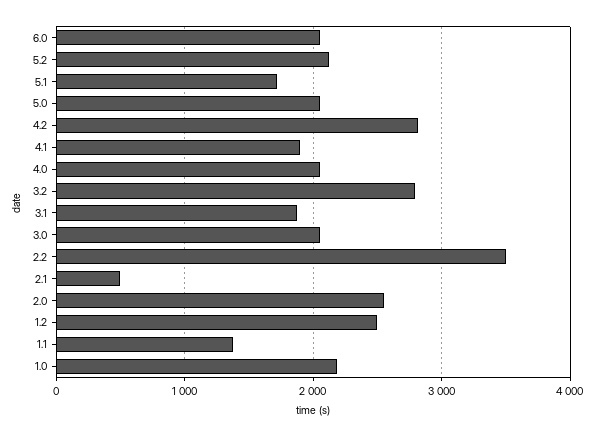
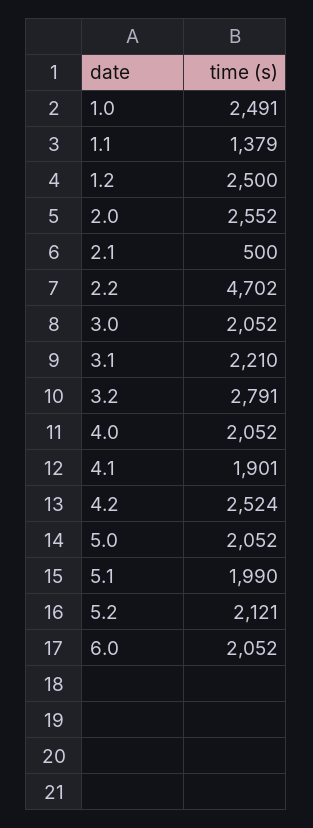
5.1: 1700 -> 1990
4.2: 2800 -> 2524
3.1: 1900 -> 2210
2.2: 3500 -> 4702
1.0: 2200 -> 2491

